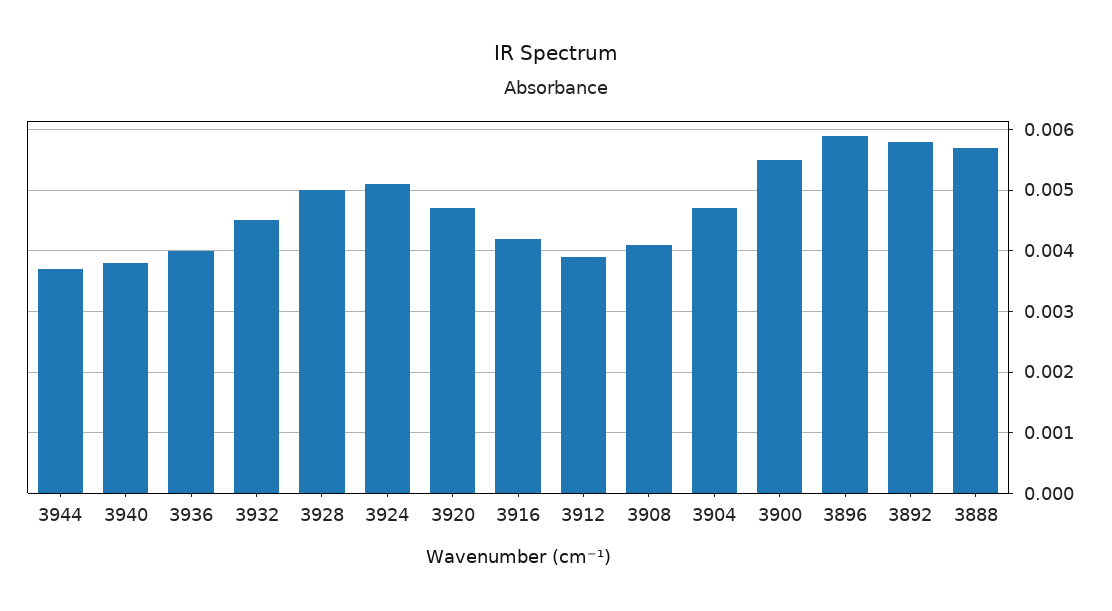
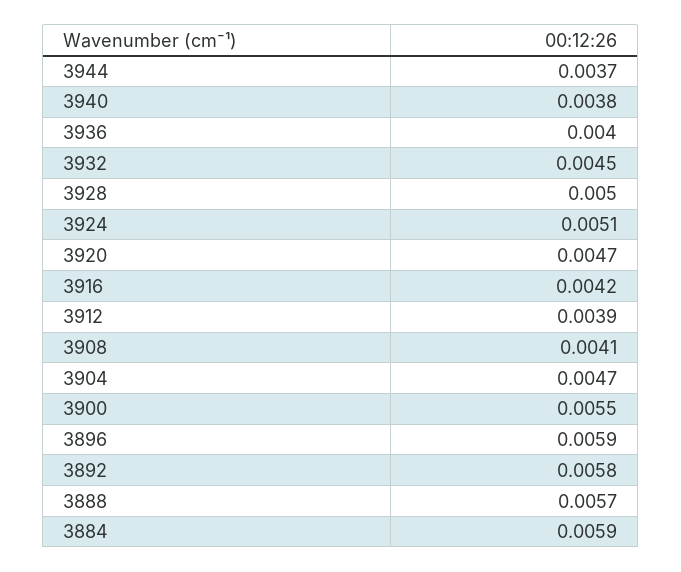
3884: none -> 0.0059

